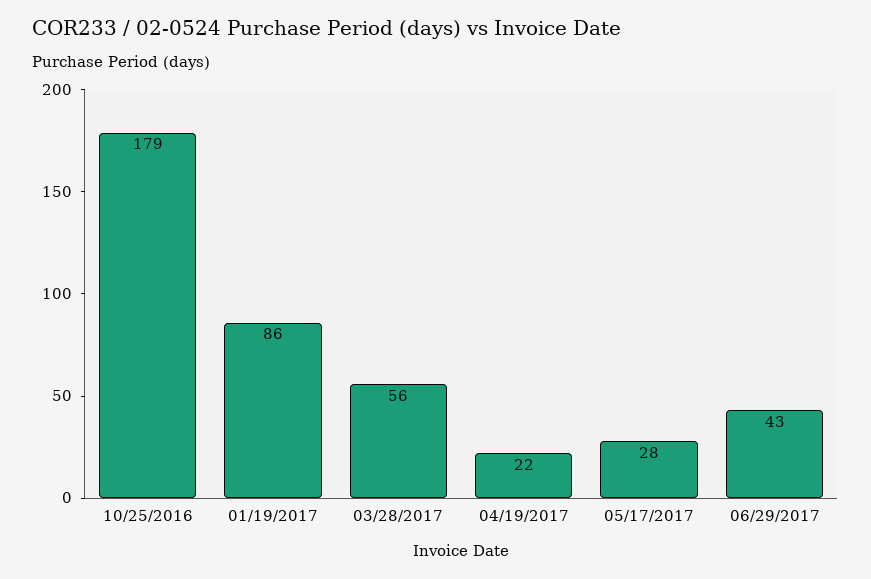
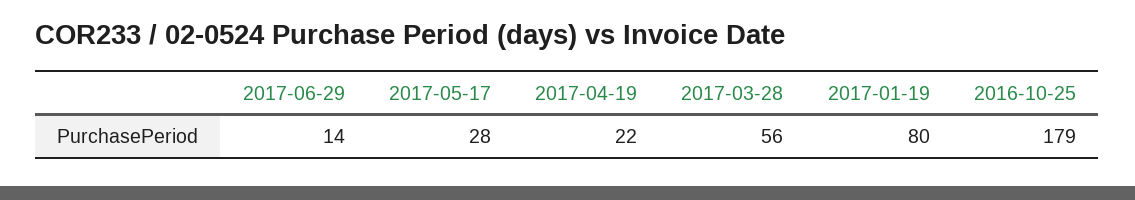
01/19/2017: 86 -> 80
06/29/2017: 43 -> 14

